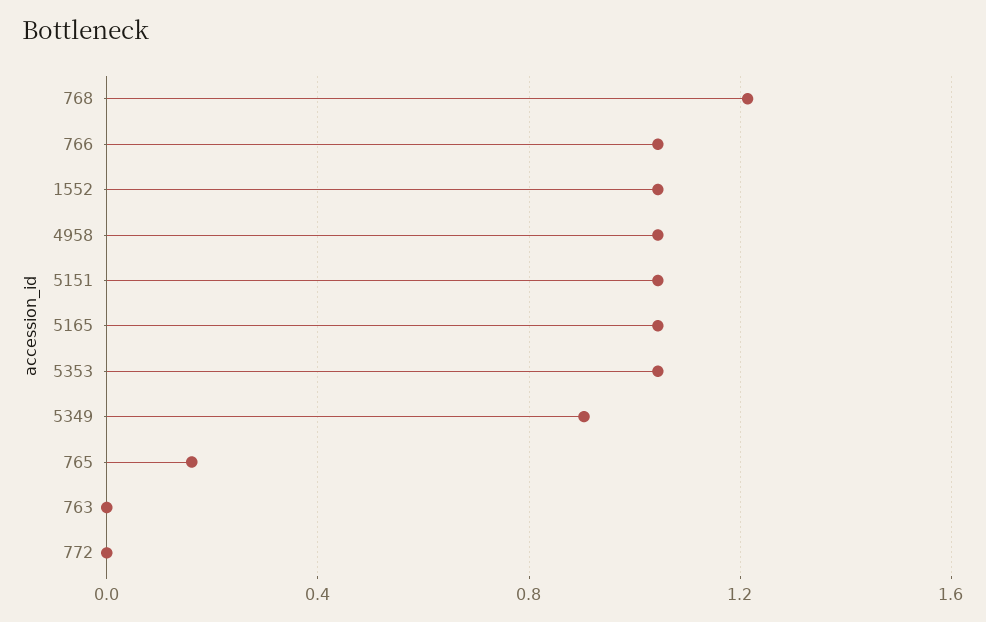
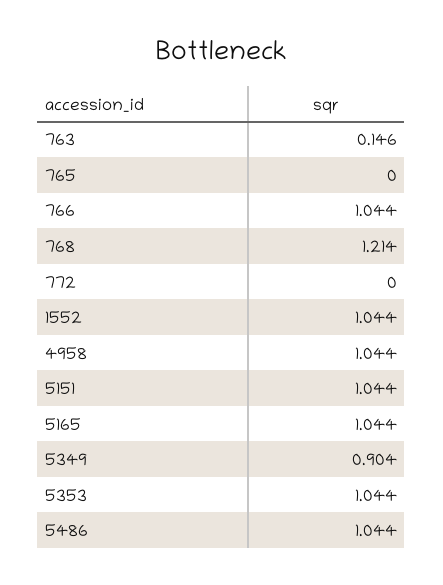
765: 0.15 -> 0
763: 0 -> 0.146
5486: none -> 1.044

